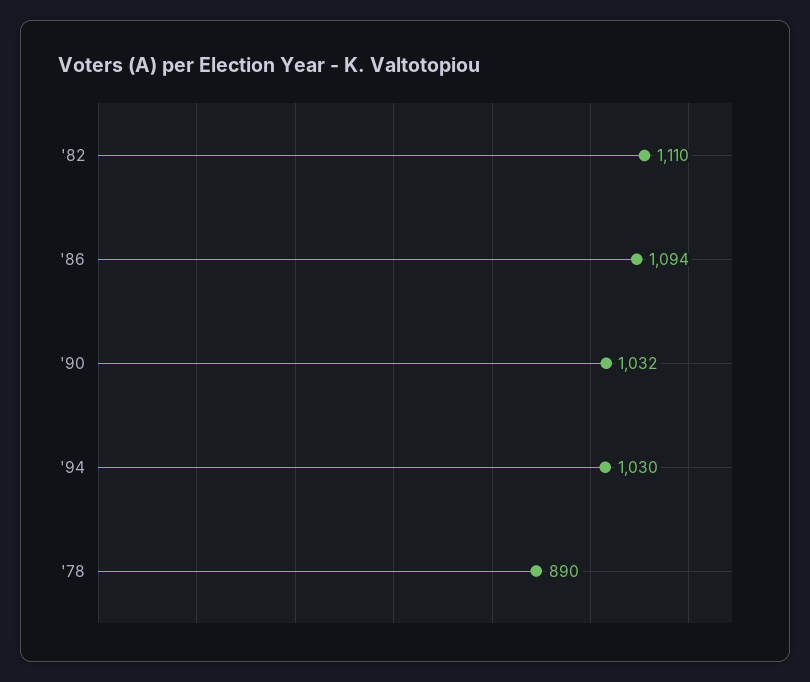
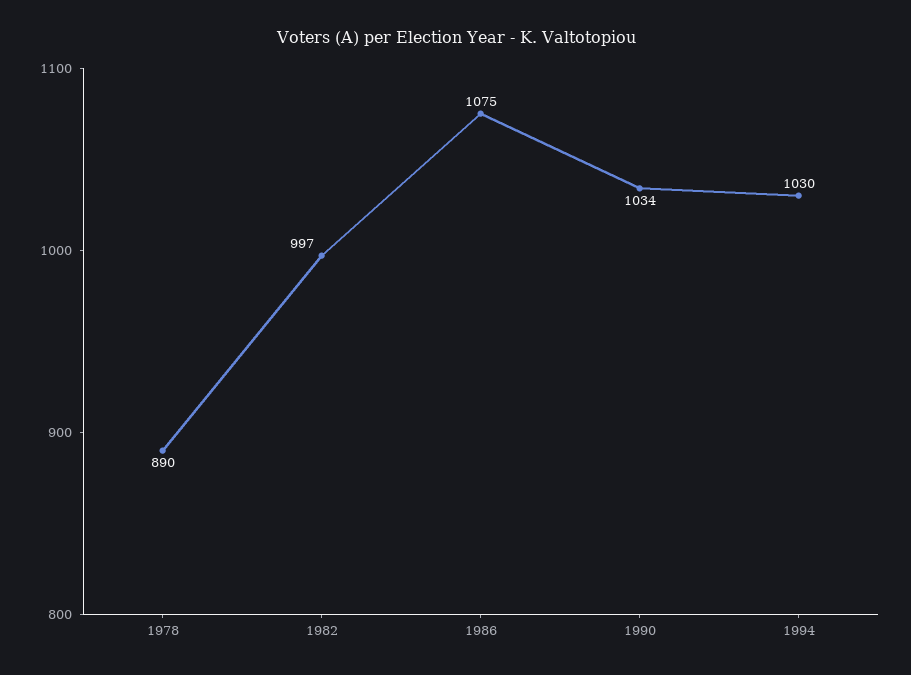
'82: 1110 -> 997
'86: 1094 -> 1075
'90: 1032 -> 1034

